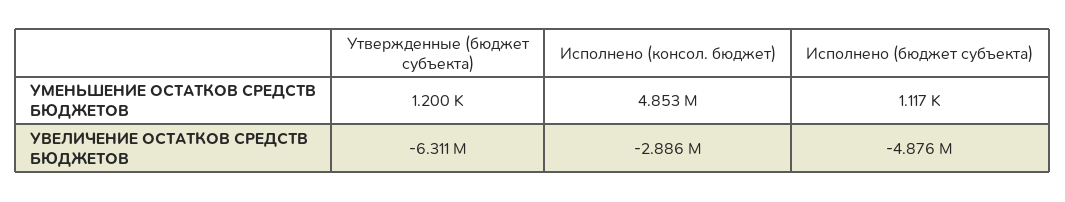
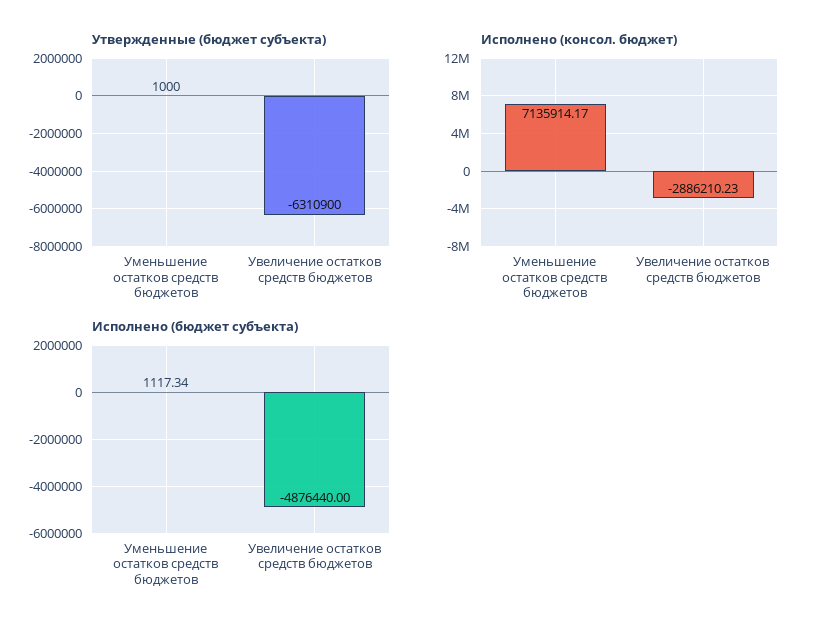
Утвержденные (бюджет субъекта), УМЕНЬШЕНИЕ ОСТАТКОВ СРЕДСТВ БЮДЖЕТОВ: 1200 -> 1000
Исполнено (консол. бюджет), УМЕНЬШЕНИЕ ОСТАТКОВ СРЕДСТВ БЮДЖЕТОВ: 4853000 -> 7135914.17
Утвержденные (бюджет субъекта), УВЕЛИЧЕНИЕ ОСТАТКОВ СРЕДСТВ БЮДЖЕТОВ: -6311000 -> -6310900

